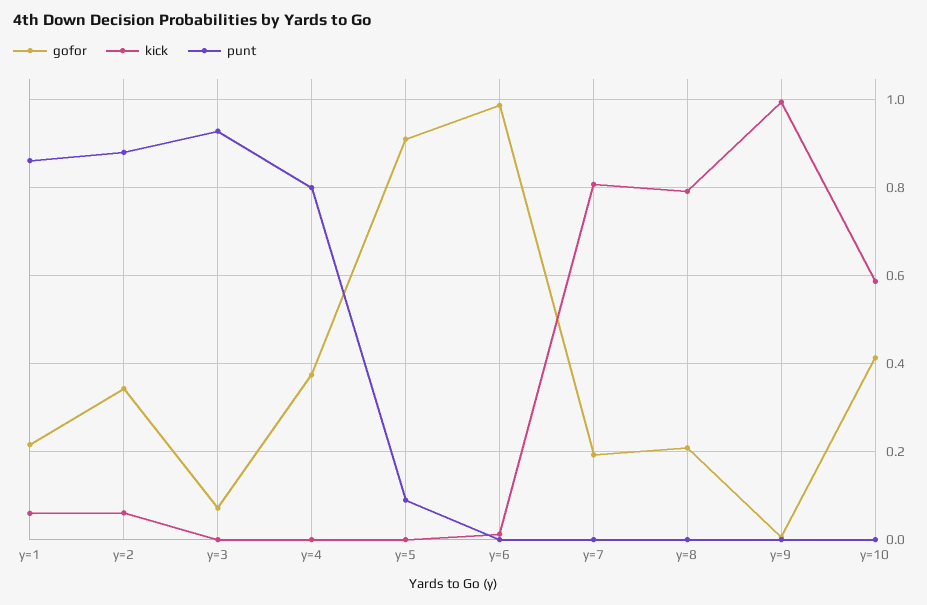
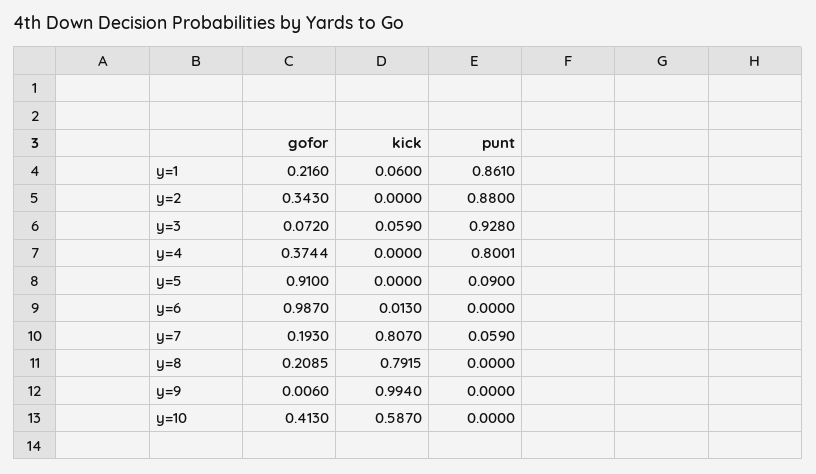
kick, y=2: 0.06 -> 0
kick, y=3: 0 -> 0.059
punt, y=7: 0 -> 0.059

